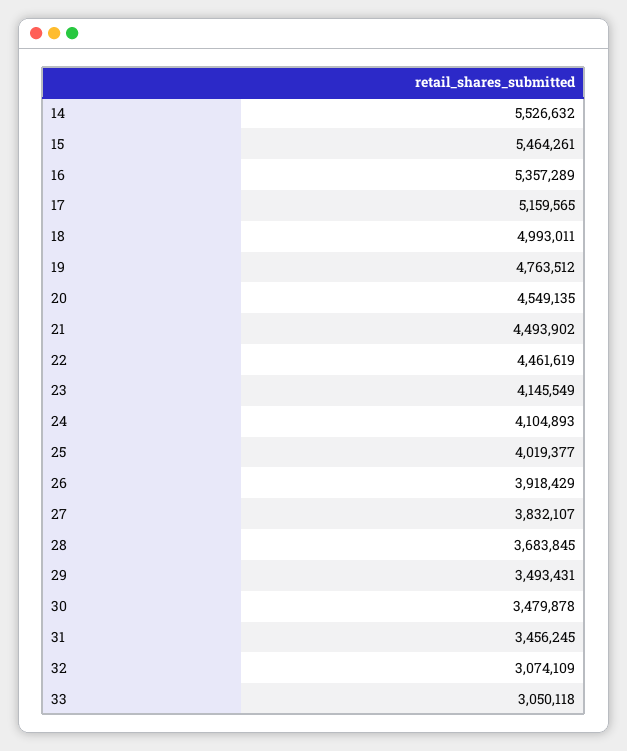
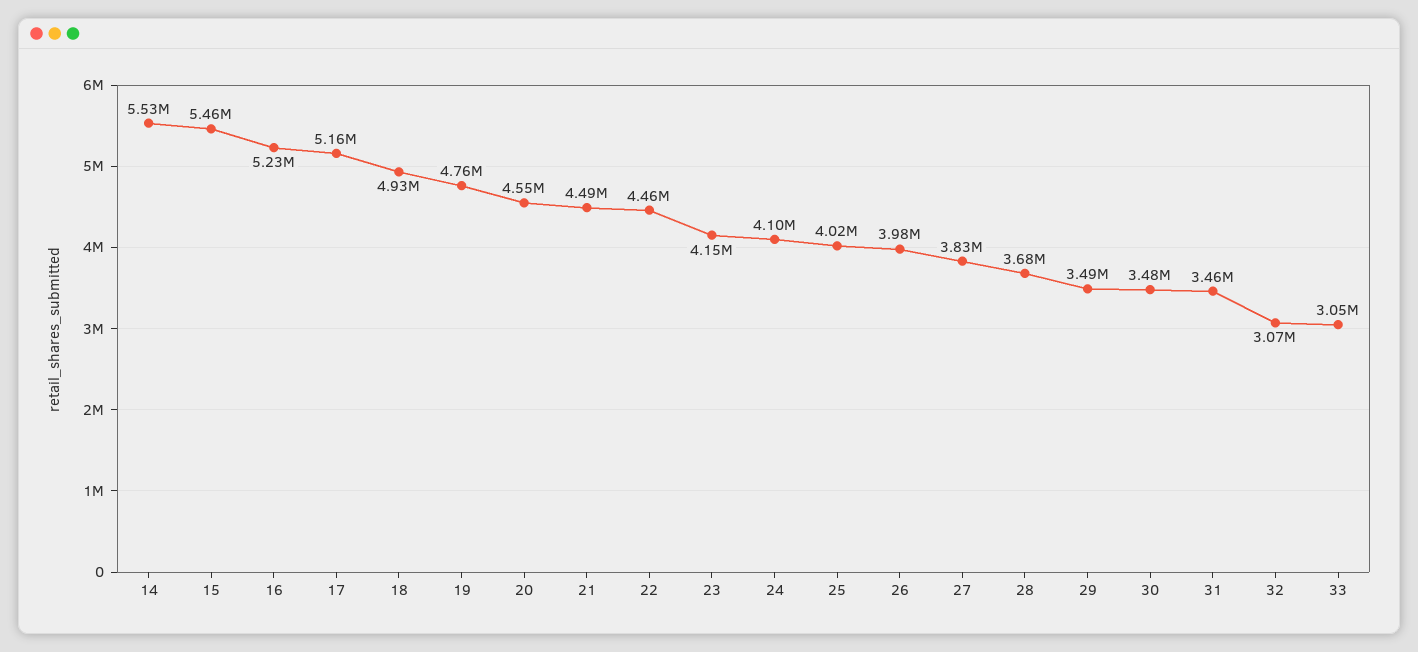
16: 5357289 -> 5230000
18: 4993011 -> 4930000
26: 3918429 -> 3980000

